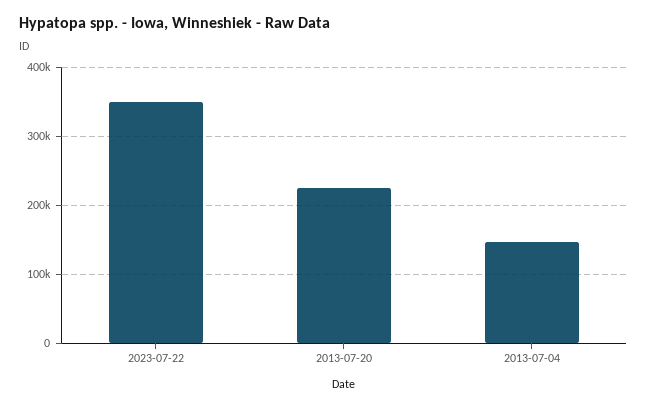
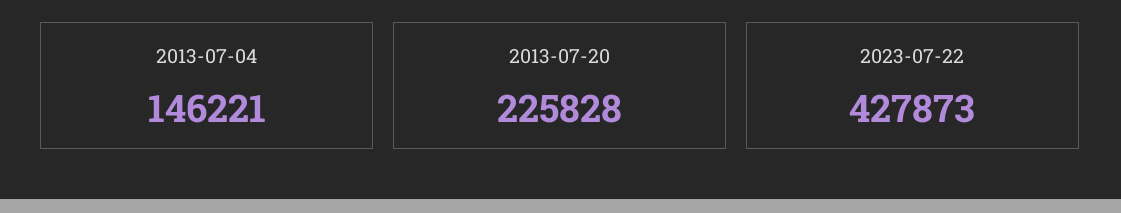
2023-07-22: 350000 -> 427873

